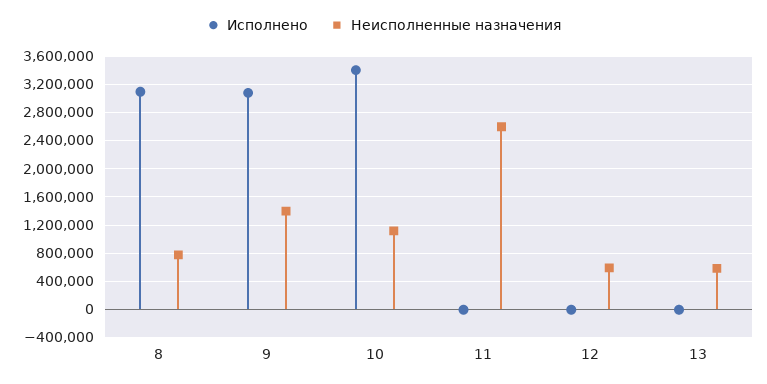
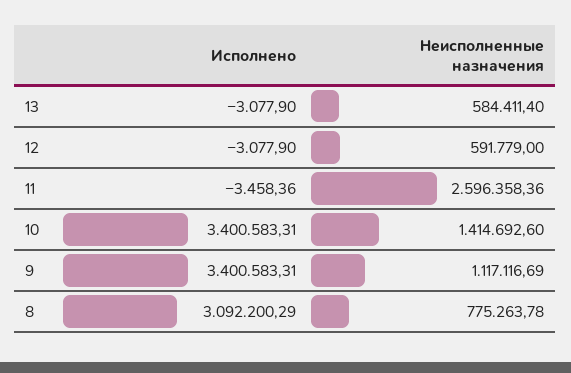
Исполнено, 9: 3100000 -> 3400583.31
Неисполненные назначения, 9: 1400000 -> 1117116.69
Неисполненные назначения, 10: 1100000 -> 1414692.6

